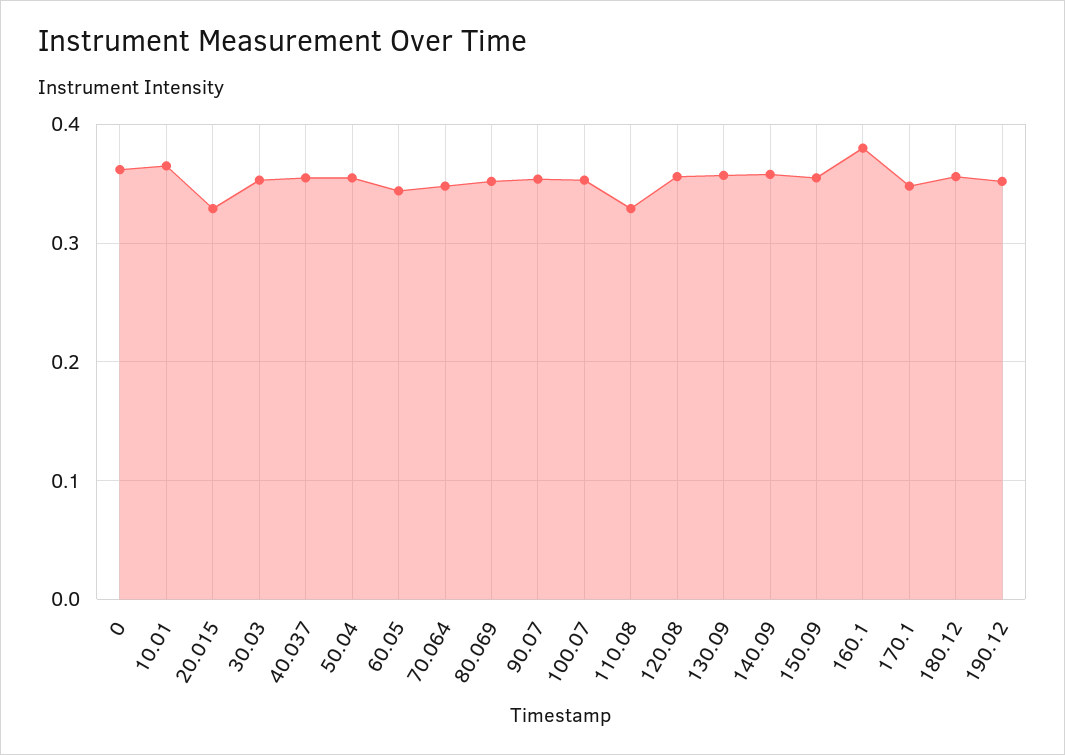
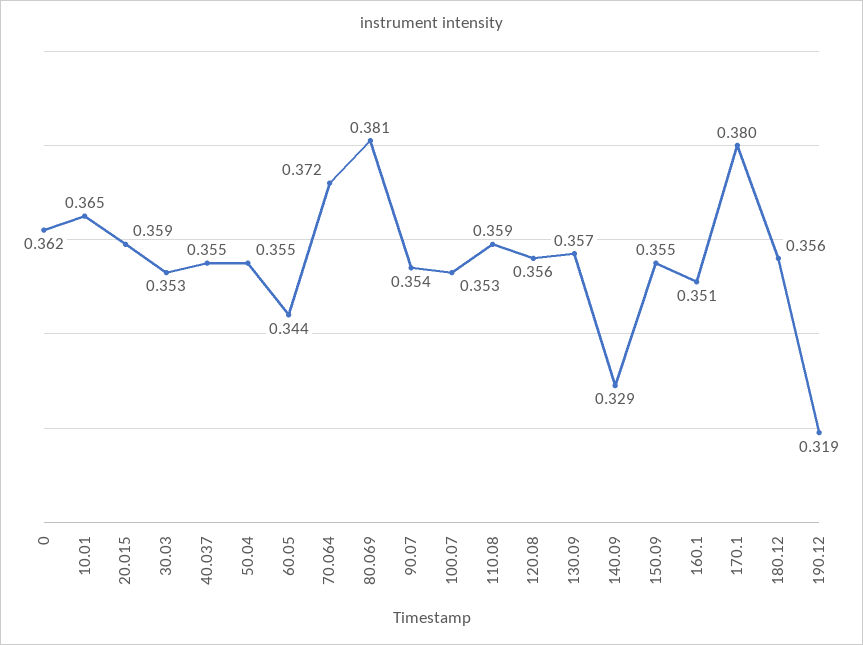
20.015: 0.33 -> 0.359
70.064: 0.35 -> 0.372
80.069: 0.35 -> 0.381
110.08: 0.33 -> 0.359
140.09: 0.36 -> 0.329
160.1: 0.38 -> 0.351
170.1: 0.35 -> 0.38
190.12: 0.35 -> 0.319

